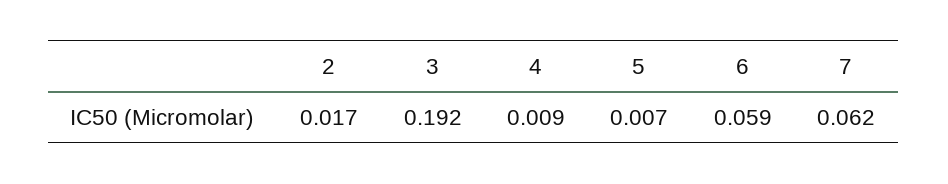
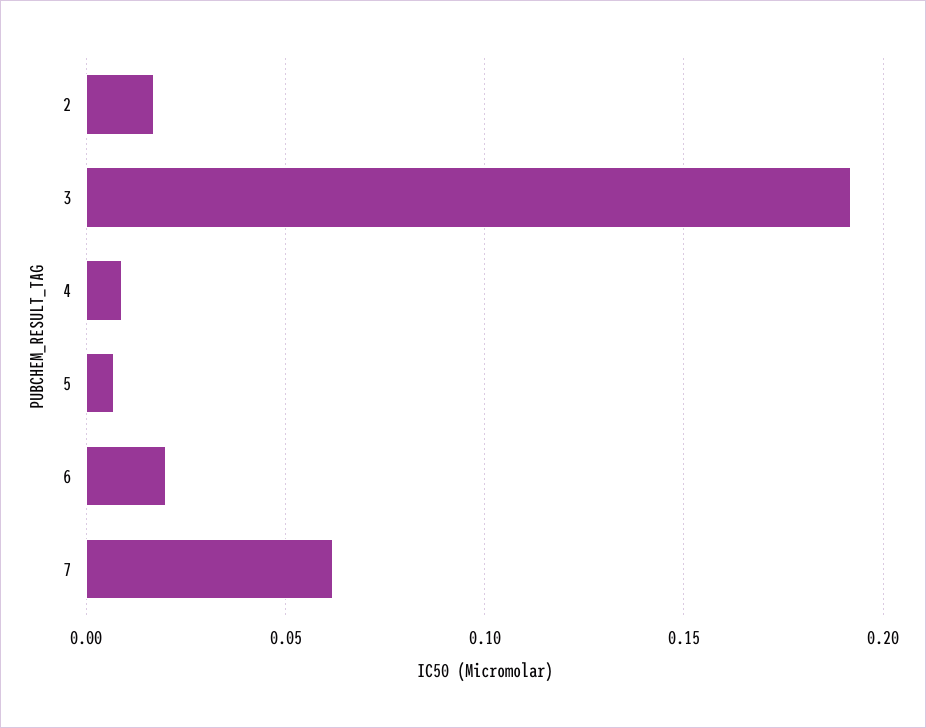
6: 0.059 -> 0.02

